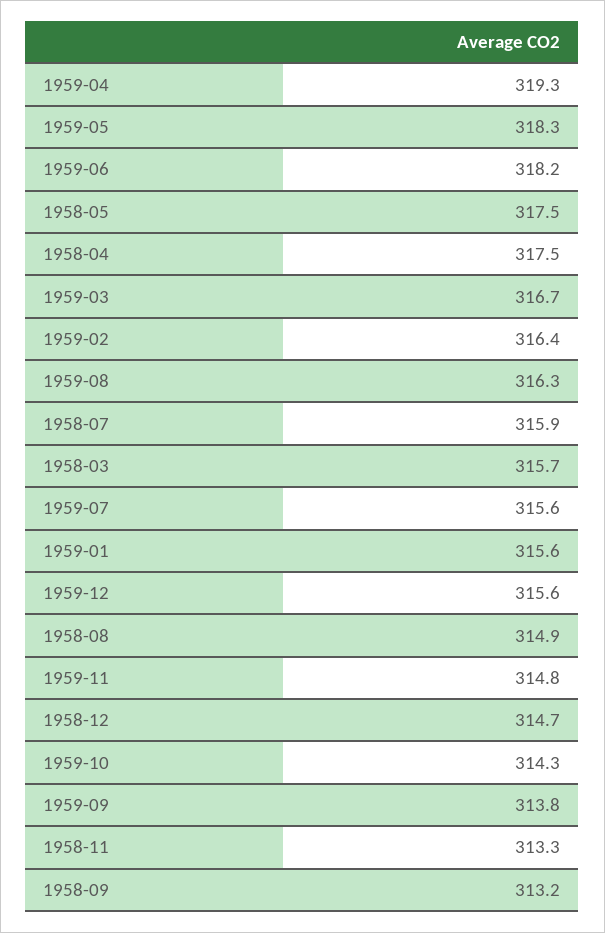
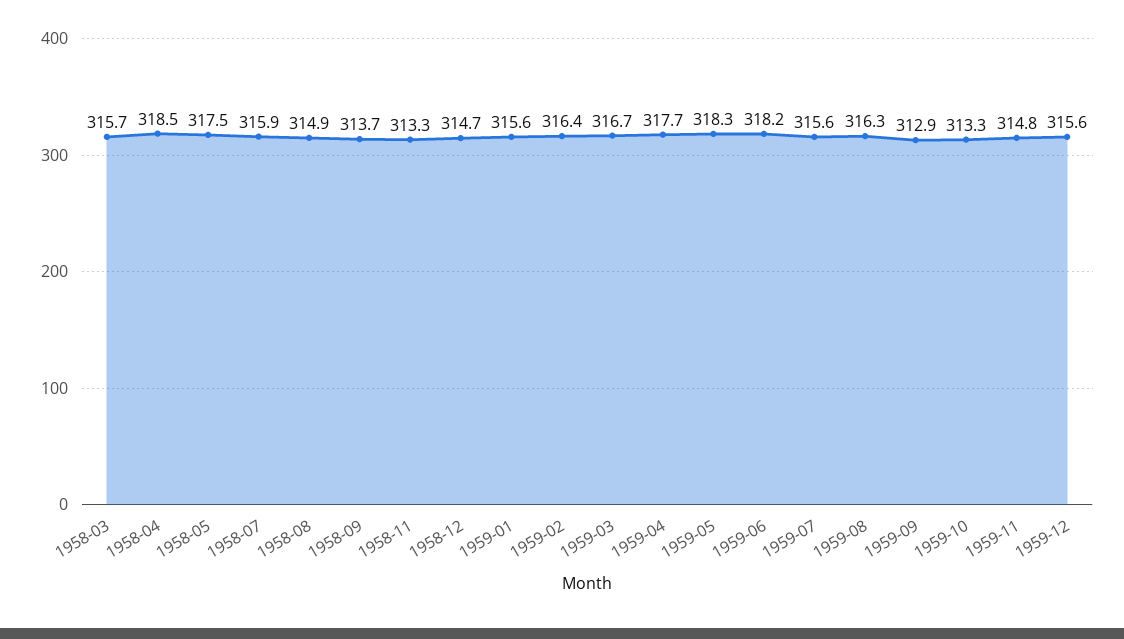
1959-04: 319.3 -> 317.7
1958-04: 317.5 -> 318.5
1959-10: 314.3 -> 313.3
1959-09: 313.8 -> 312.9
1958-09: 313.2 -> 313.7

